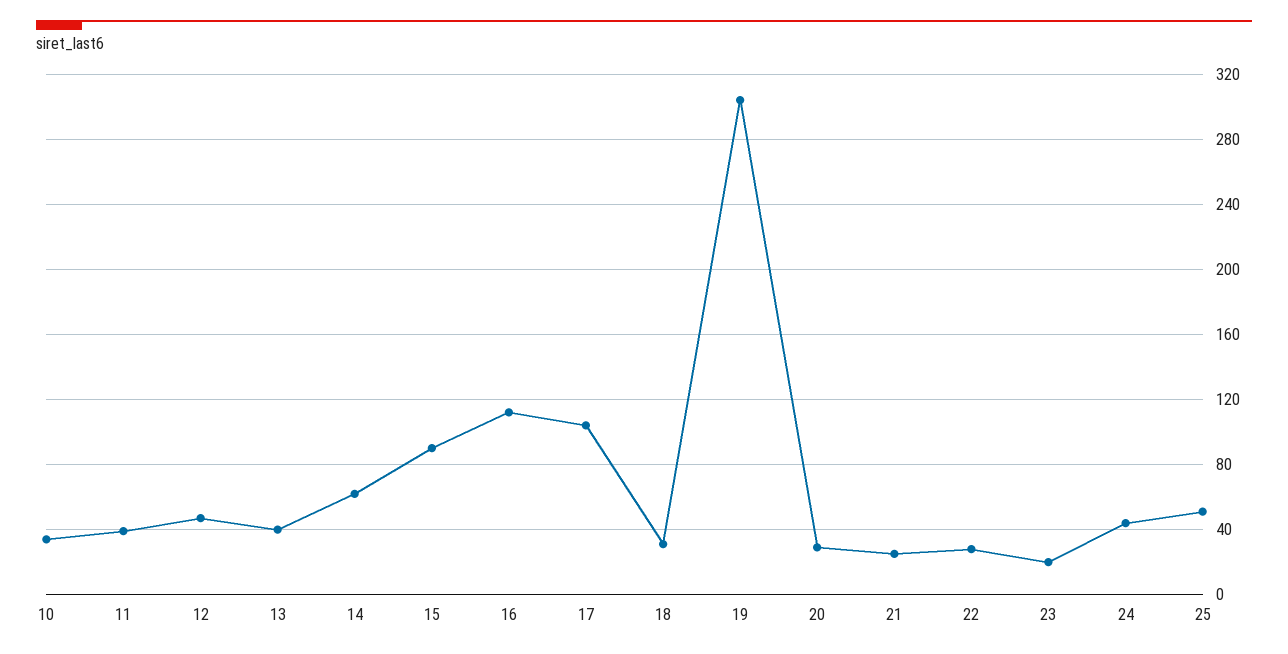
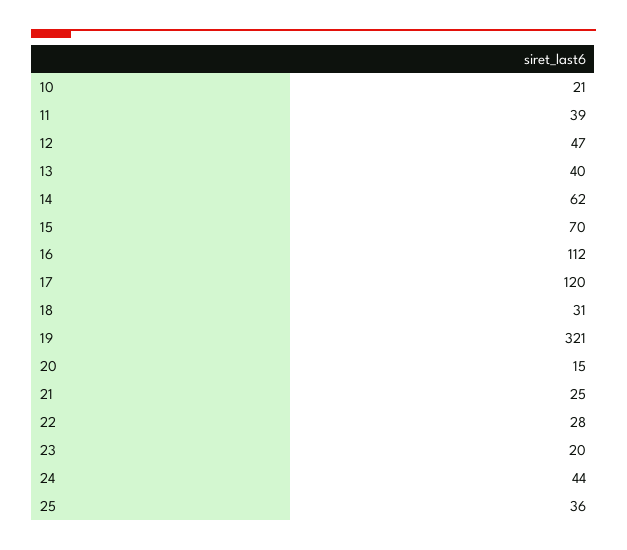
10: 35 -> 21
15: 90 -> 70
17: 105 -> 120
19: 305 -> 321
20: 30 -> 15
25: 50 -> 36

